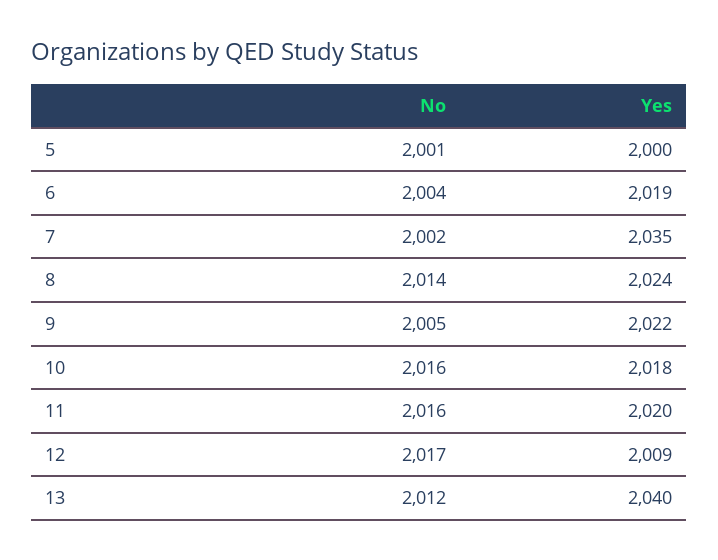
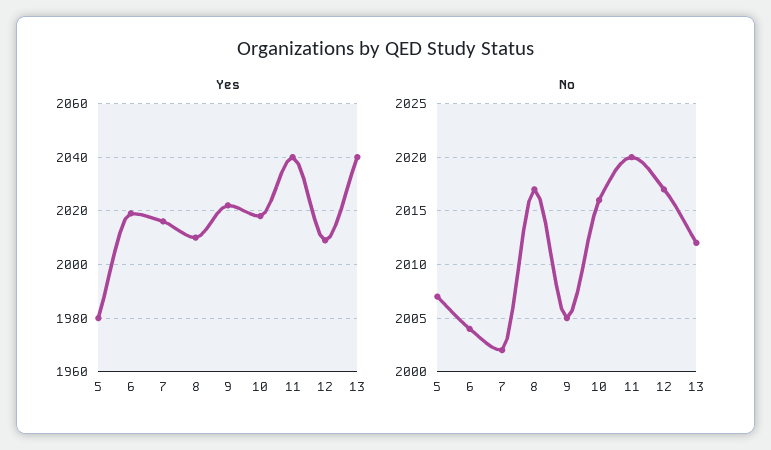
No, 5: 2001 -> 2007
Yes, 5: 2000 -> 1980
Yes, 7: 2035 -> 2015
No, 8: 2014 -> 2017
Yes, 8: 2024 -> 2010
No, 11: 2016 -> 2020
Yes, 11: 2020 -> 2040

